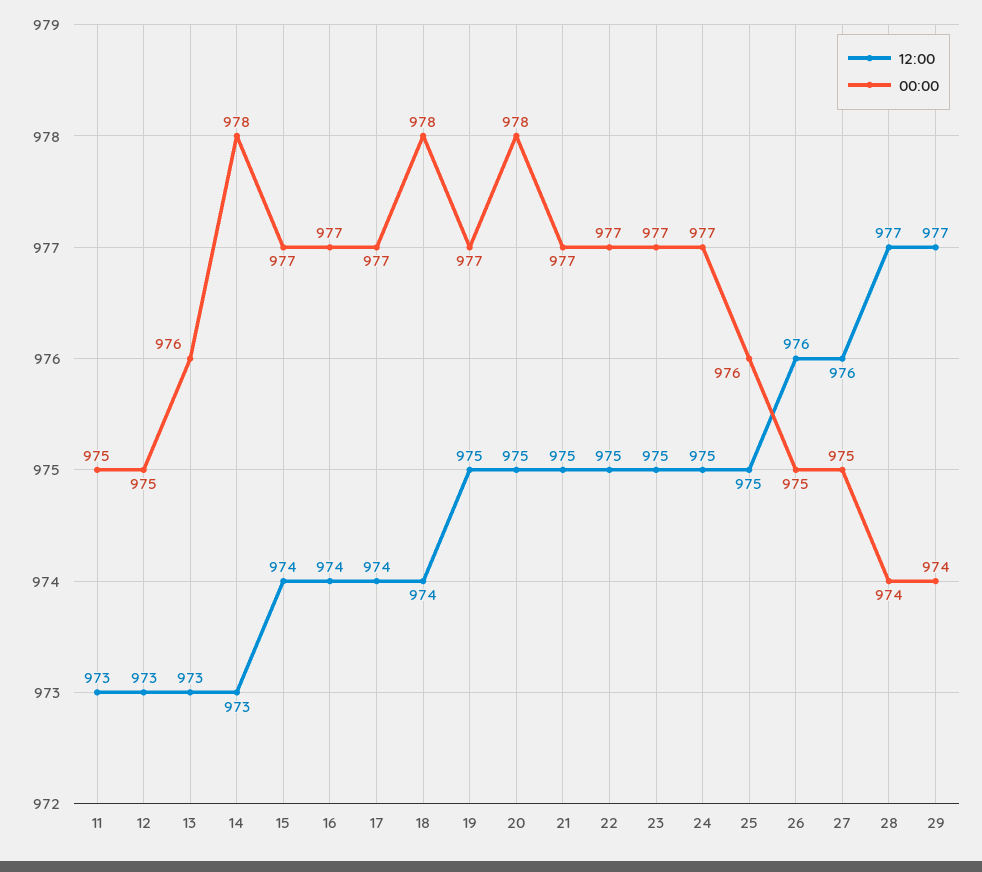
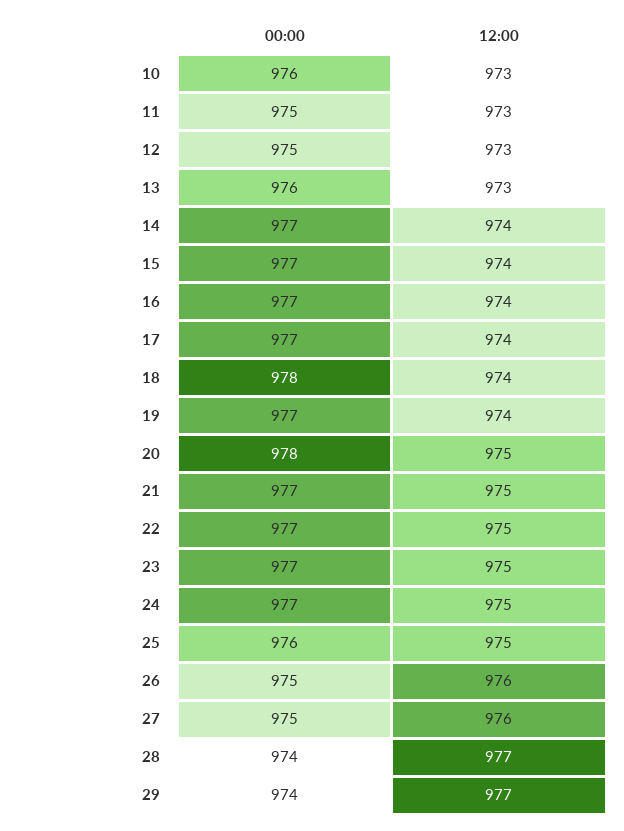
12:00, 14: 973 -> 974
00:00, 14: 978 -> 977
12:00, 19: 975 -> 974
00:00, 10: none -> 976
12:00, 10: none -> 973

